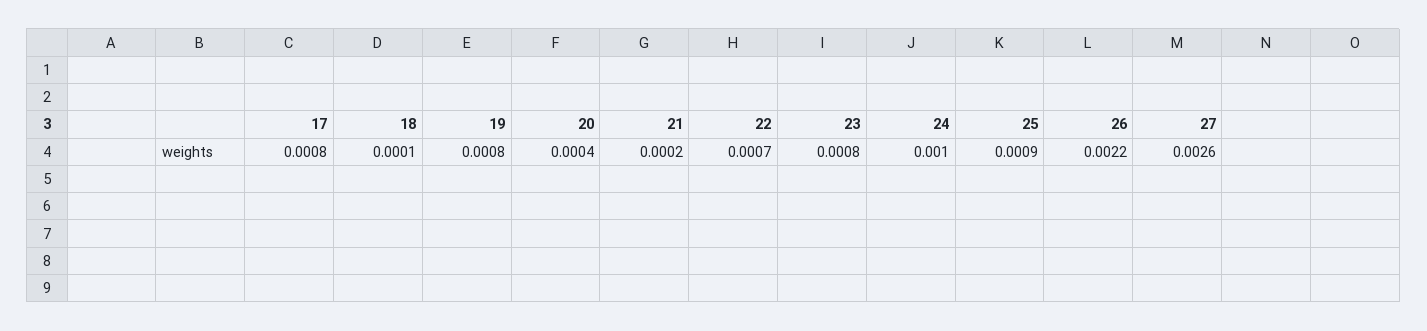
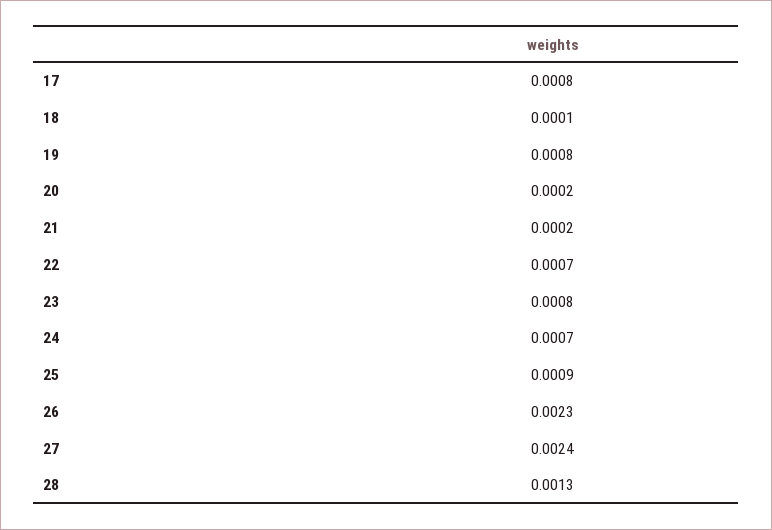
20: 0.0004 -> 0.0002
24: 0.001 -> 0.0007
26: 0.0022 -> 0.0023
27: 0.0026 -> 0.0024
28: none -> 0.0013

